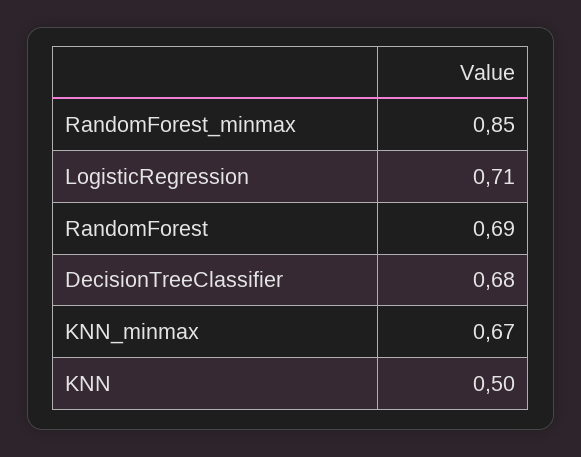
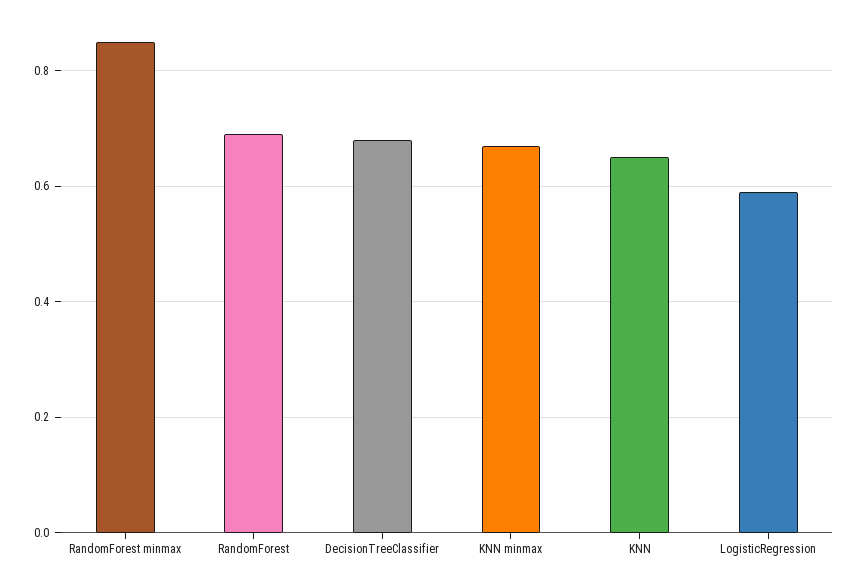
LogisticRegression: 0.71 -> 0.6
KNN: 0.5 -> 0.65

